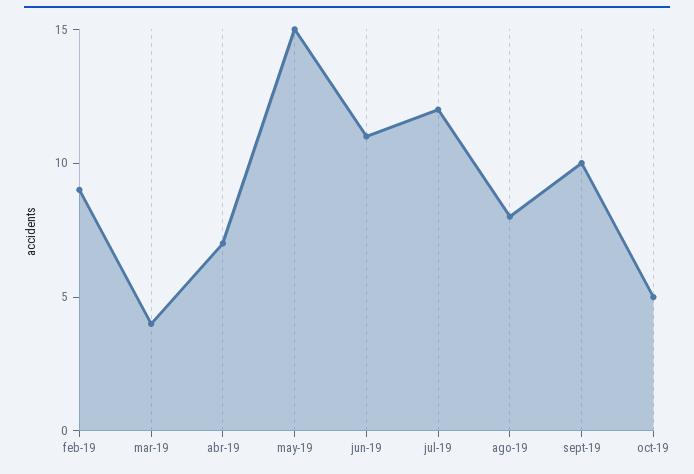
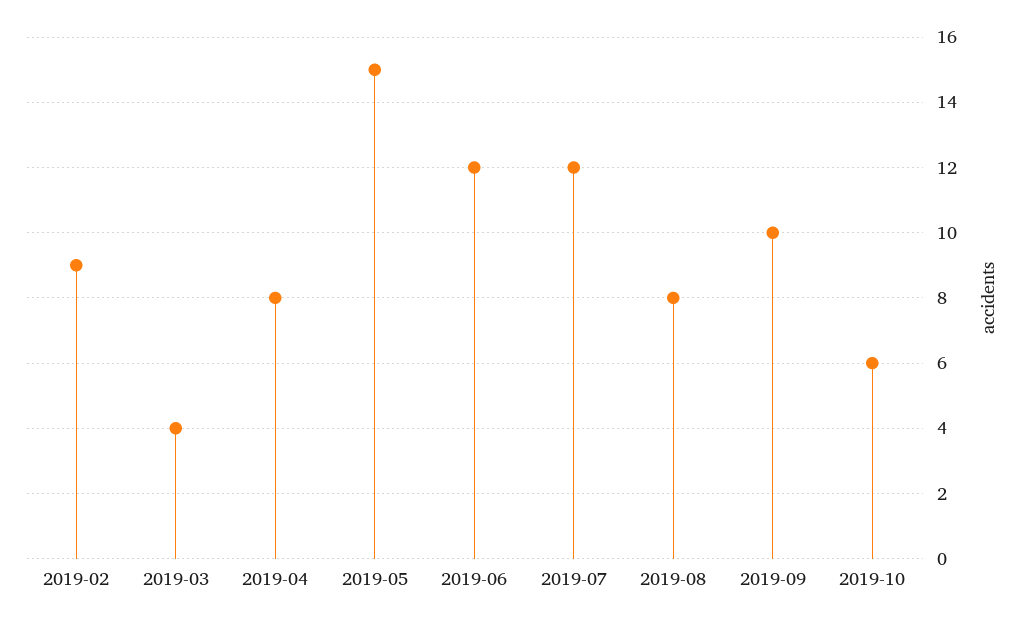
abr-19: 7 -> 8
jun-19: 11 -> 12
oct-19: 5 -> 6

